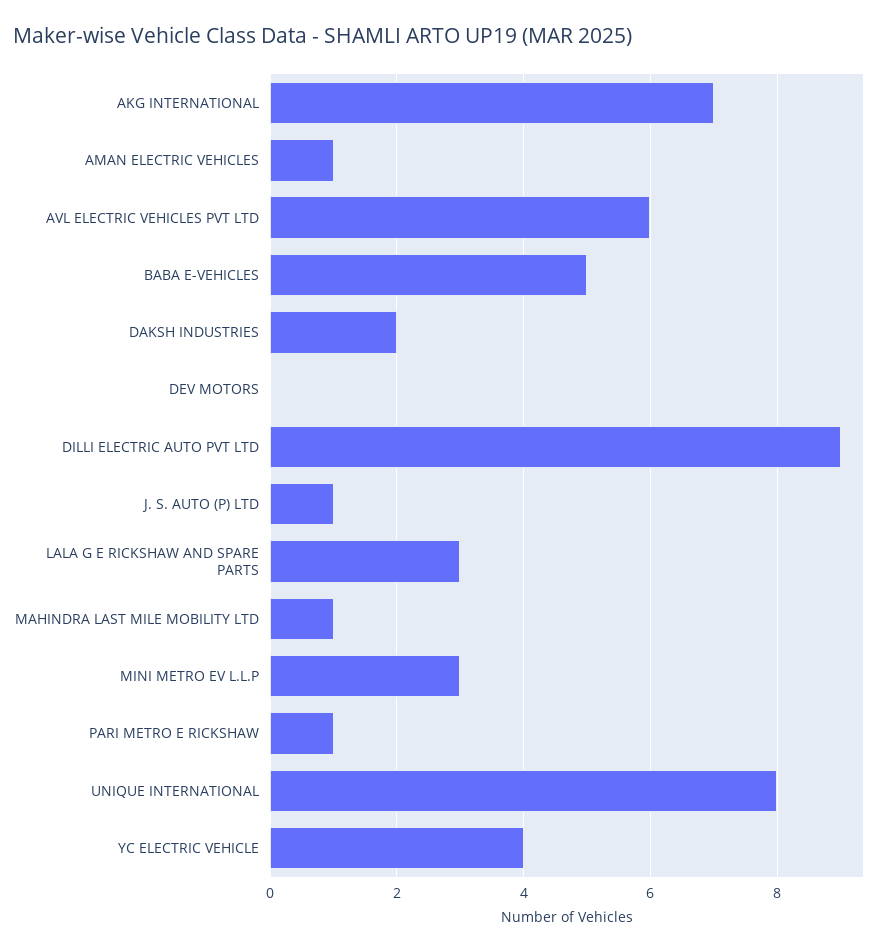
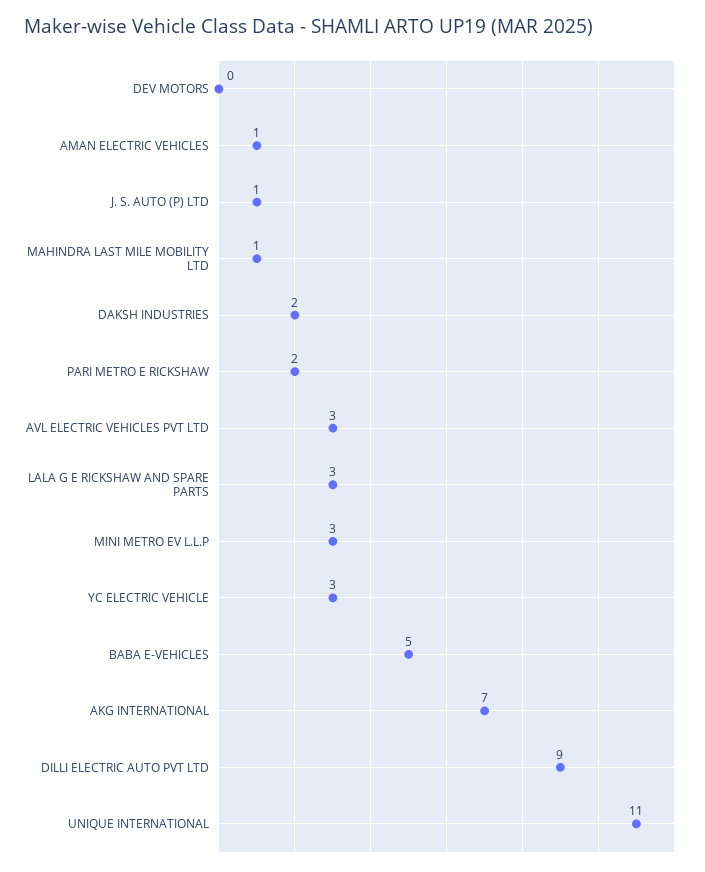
AVL ELECTRIC VEHICLES PVT LTD: 6 -> 3
PARI METRO E RICKSHAW: 1 -> 2
UNIQUE INTERNATIONAL: 8 -> 11
YC ELECTRIC VEHICLE: 4 -> 3

